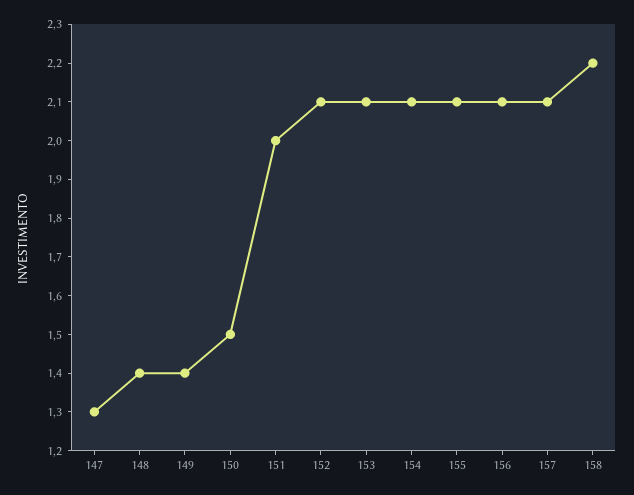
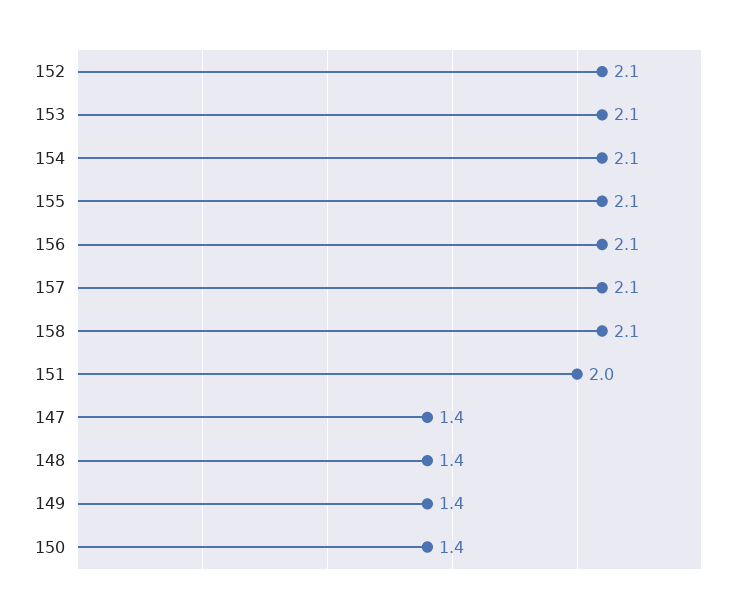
147: 1.3 -> 1.4
150: 1.5 -> 1.4
158: 2.2 -> 2.1

